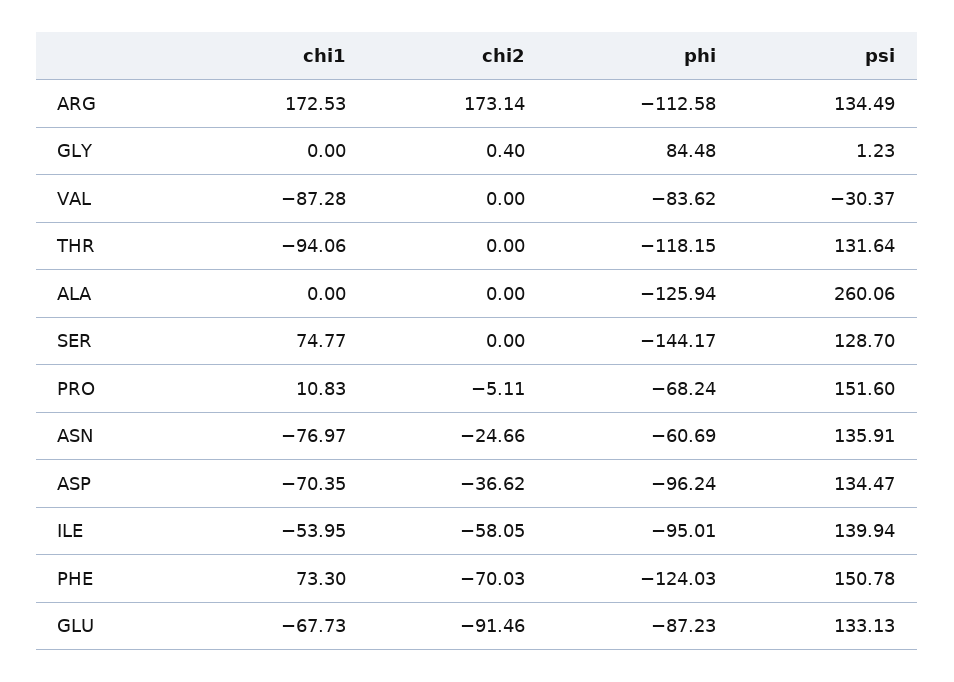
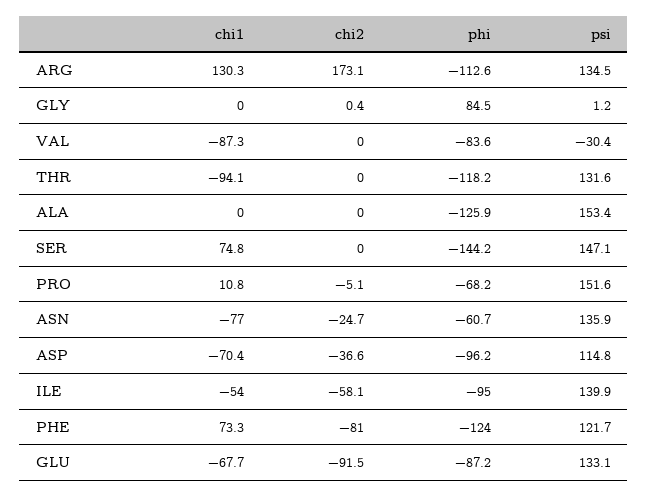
chi1, ARG: 172.53 -> 130.3
psi, ALA: 260.06 -> 153.4
psi, SER: 128.7 -> 147.1
psi, ASP: 134.47 -> 114.8
chi2, PHE: -70.03 -> -81
psi, PHE: 150.78 -> 121.7

